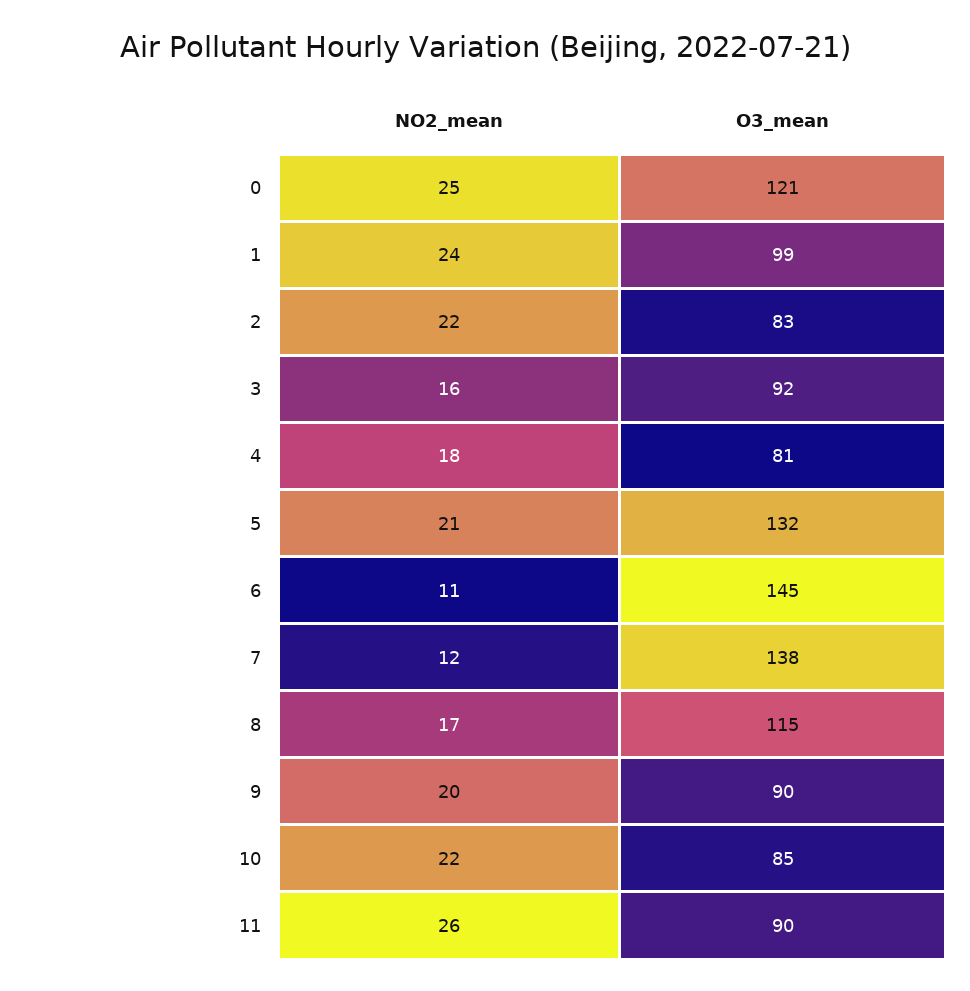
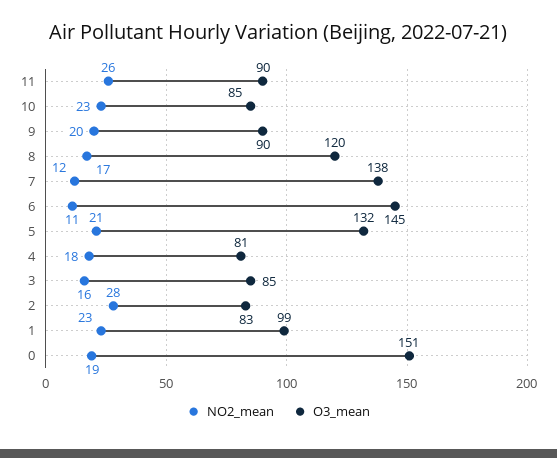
NO2_mean, 0: 25 -> 19
O3_mean, 0: 121 -> 151
NO2_mean, 1: 24 -> 23
NO2_mean, 2: 22 -> 28
O3_mean, 3: 92 -> 85
O3_mean, 8: 115 -> 120
NO2_mean, 10: 22 -> 23

